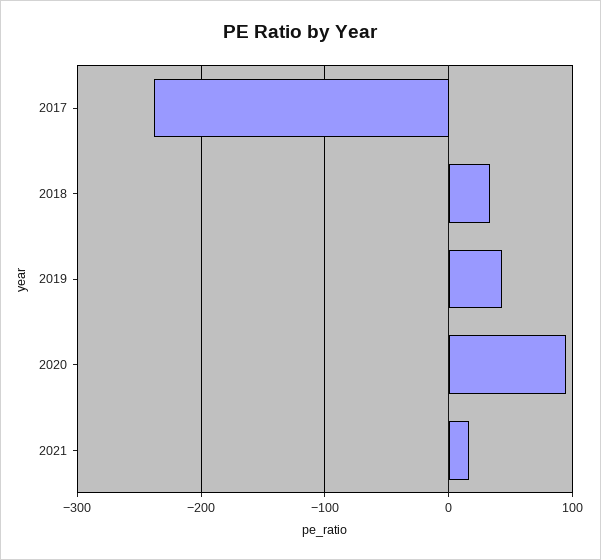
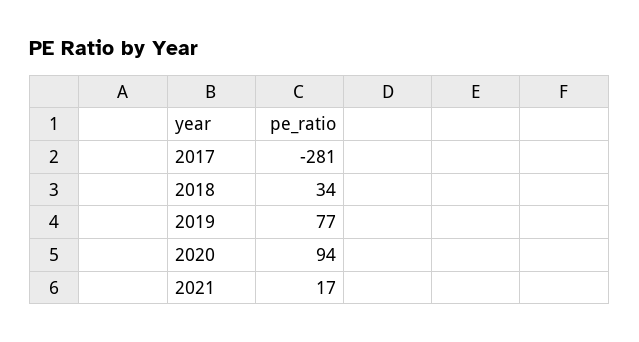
2017: -240 -> -281
2019: 40 -> 77

